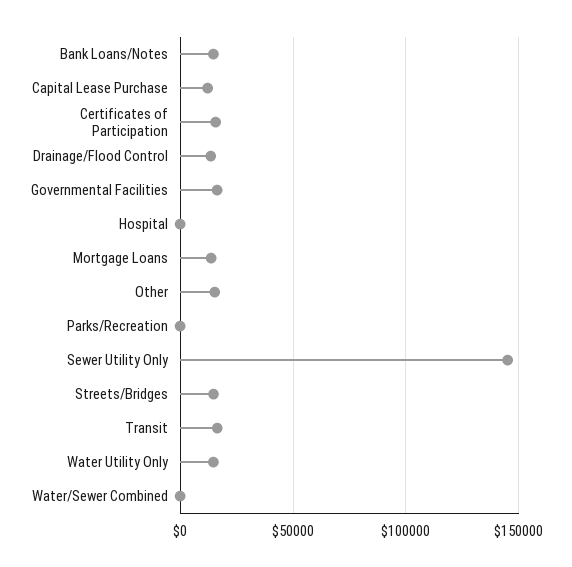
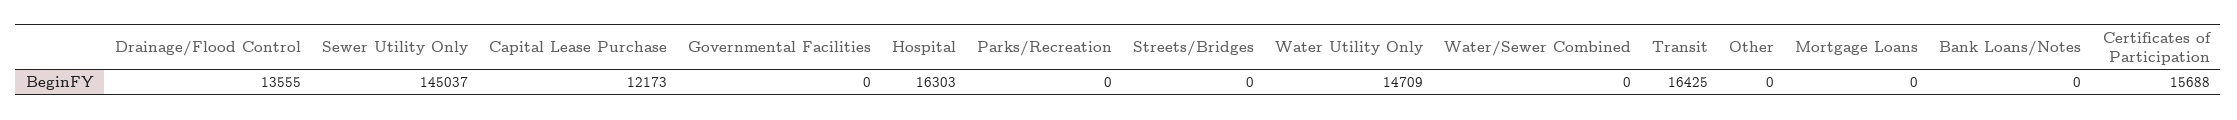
Bank Loans/Notes: 15000 -> 0
Governmental Facilities: 15000 -> 0
Hospital: 0 -> 16303
Mortgage Loans: 15000 -> 0
Other: 15000 -> 0
Streets/Bridges: 15000 -> 0

